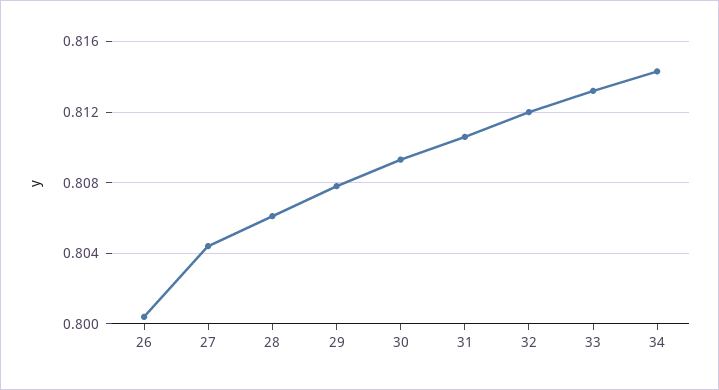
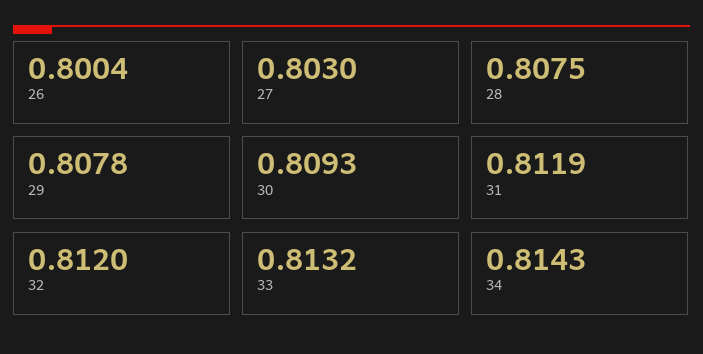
27: 0.8045 -> 0.803
28: 0.806 -> 0.8075
31: 0.8105 -> 0.8119

